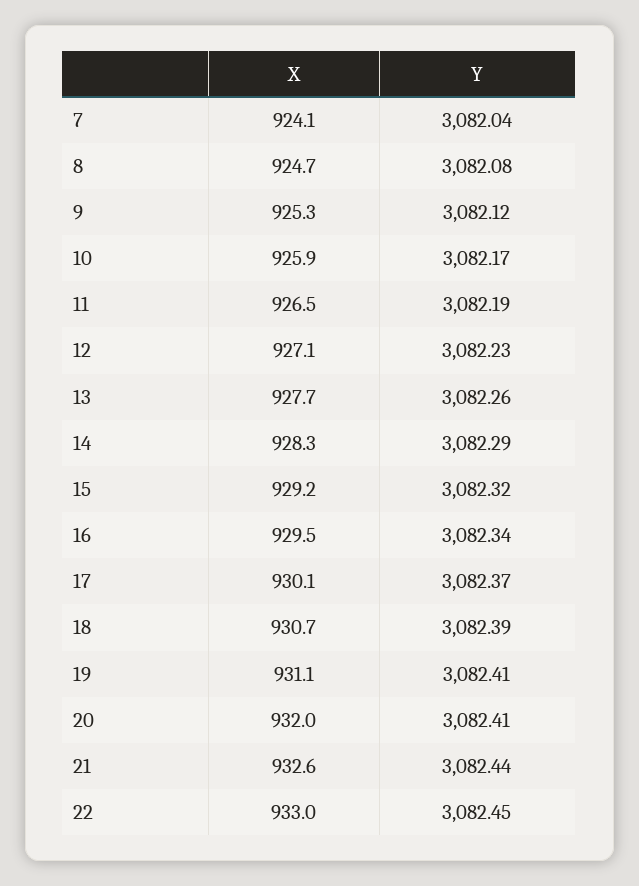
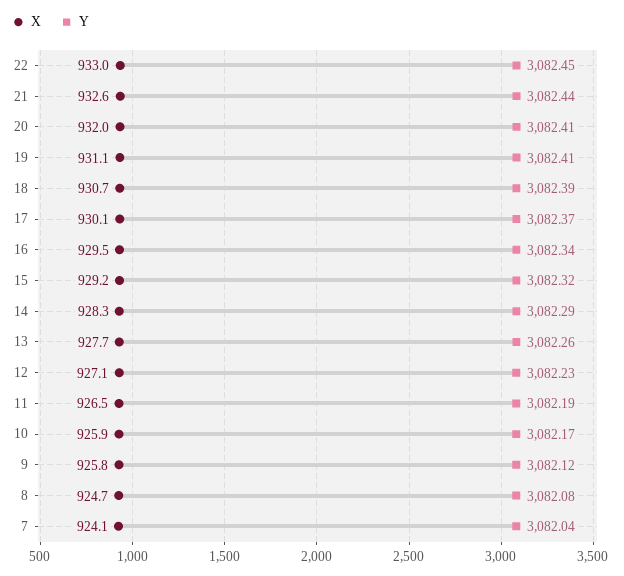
X, 9: 925.3 -> 925.8

